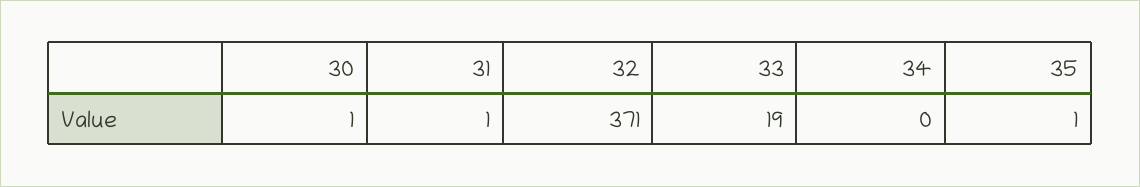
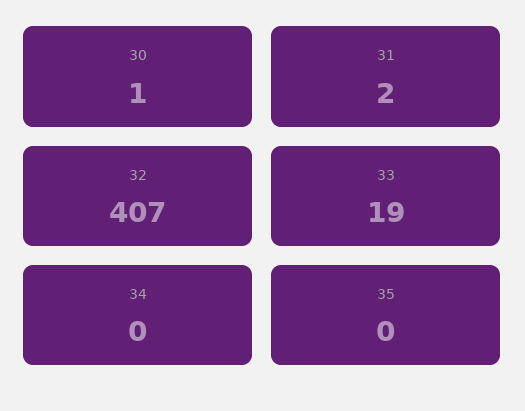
31: 1 -> 2
32: 371 -> 407
35: 1 -> 0

